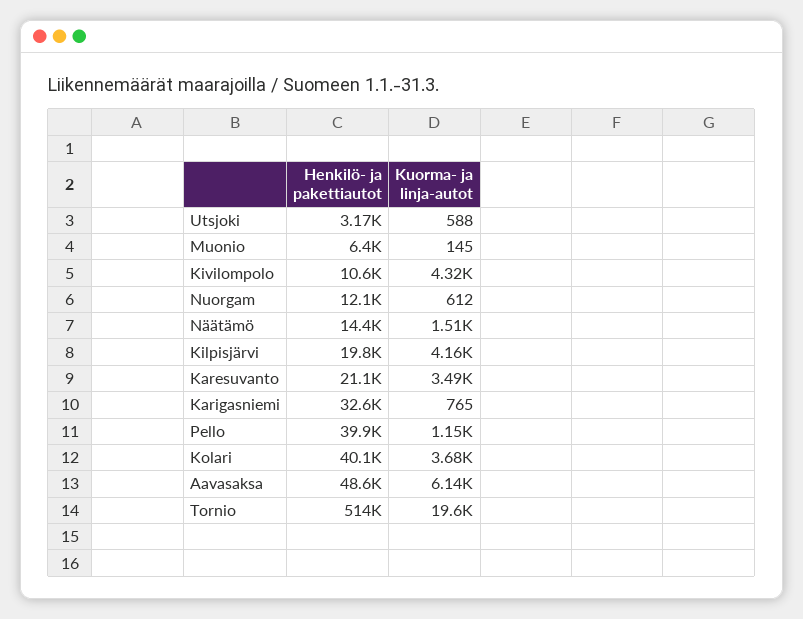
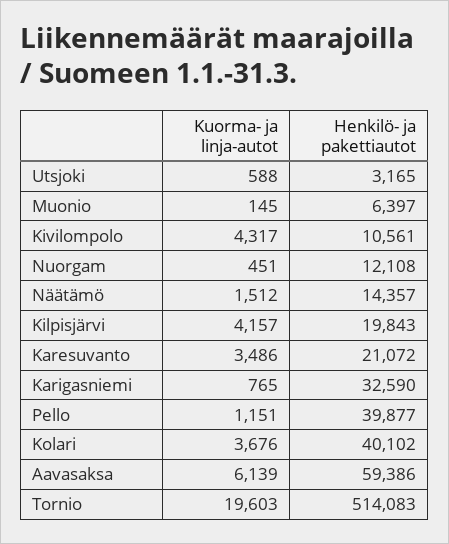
Kuorma- ja linja-autot, Nuorgam: 612 -> 451
Henkilö- ja pakettiautot, Aavasaksa: 48600 -> 59386

